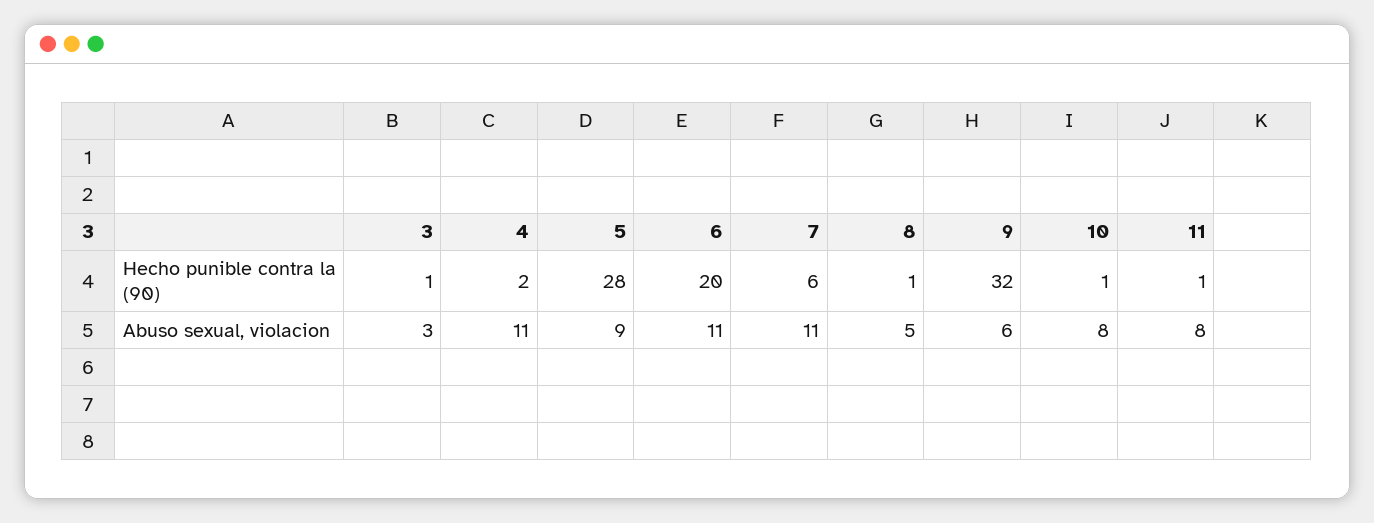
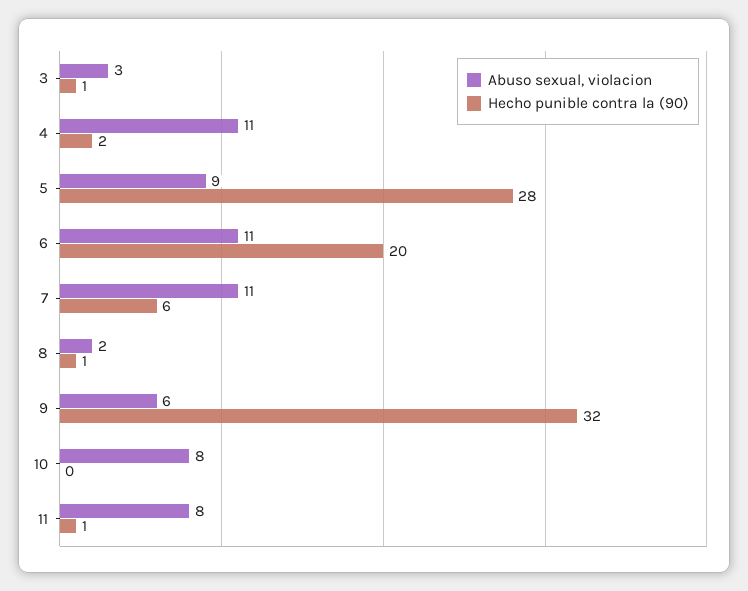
Hecho punible contra la (90), 10: 1 -> 0
Abuso sexual, violacion, 8: 5 -> 2

